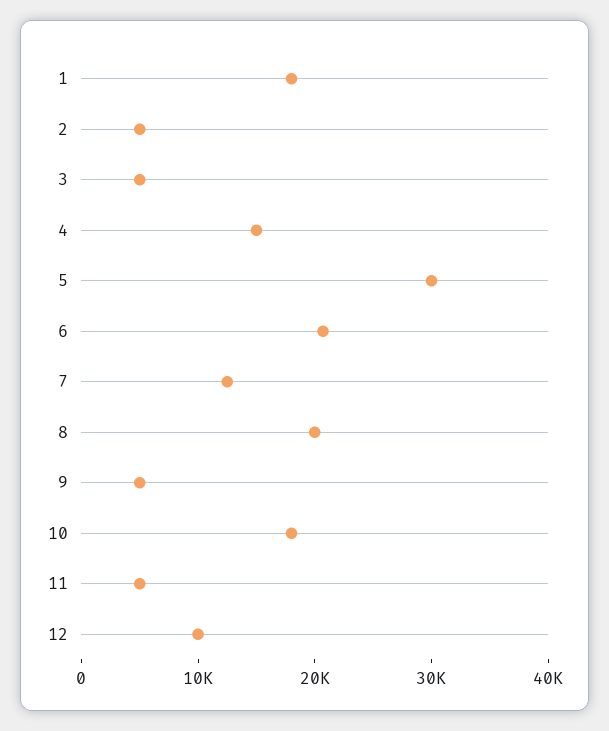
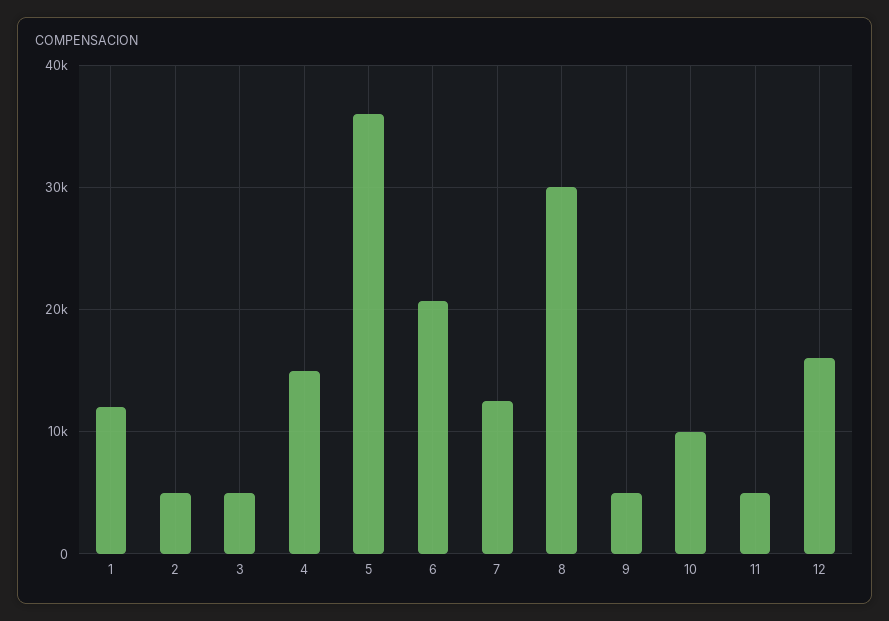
1: 18000 -> 12000
5: 30000 -> 36000
8: 20000 -> 30000
10: 18000 -> 10000
12: 10000 -> 16000

